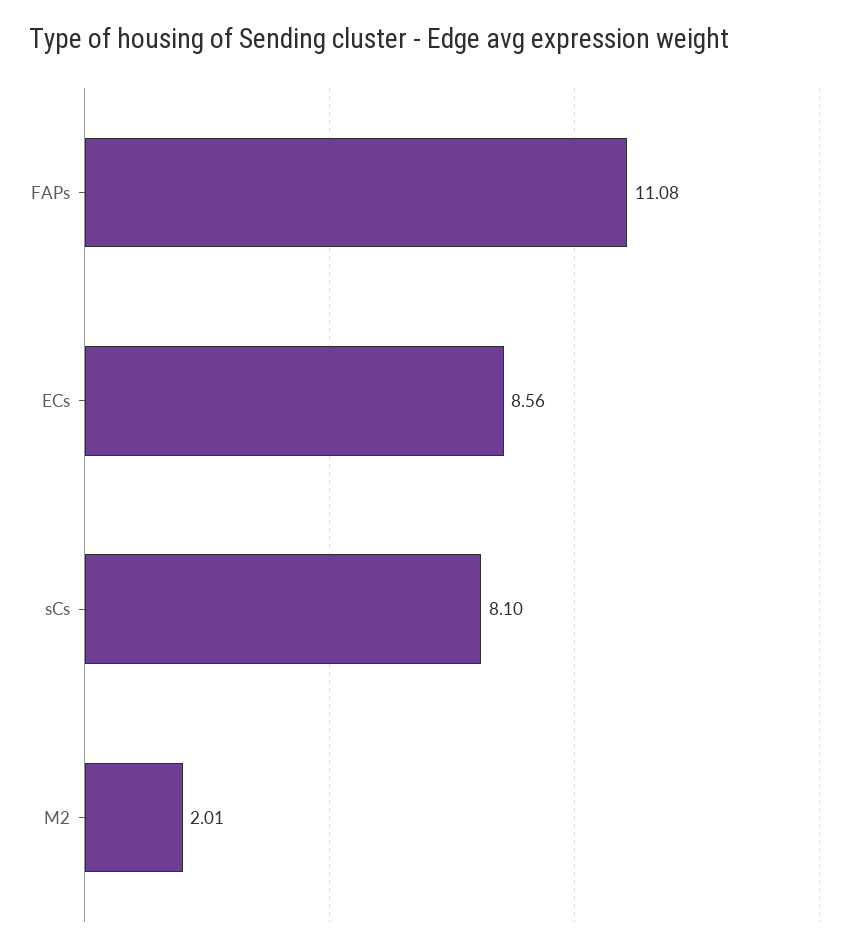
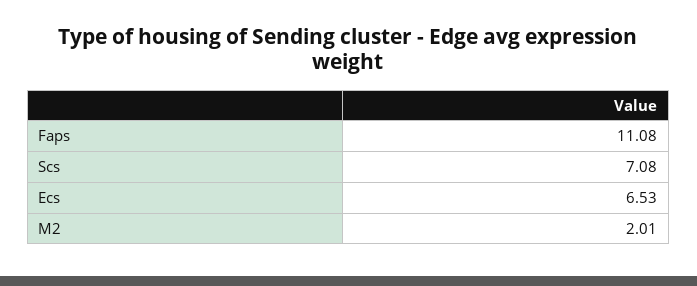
ECs: 8.56 -> 6.53
sCs: 8.1 -> 7.08

